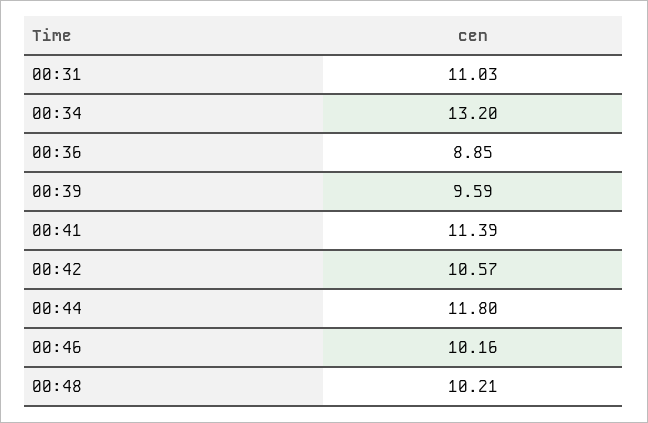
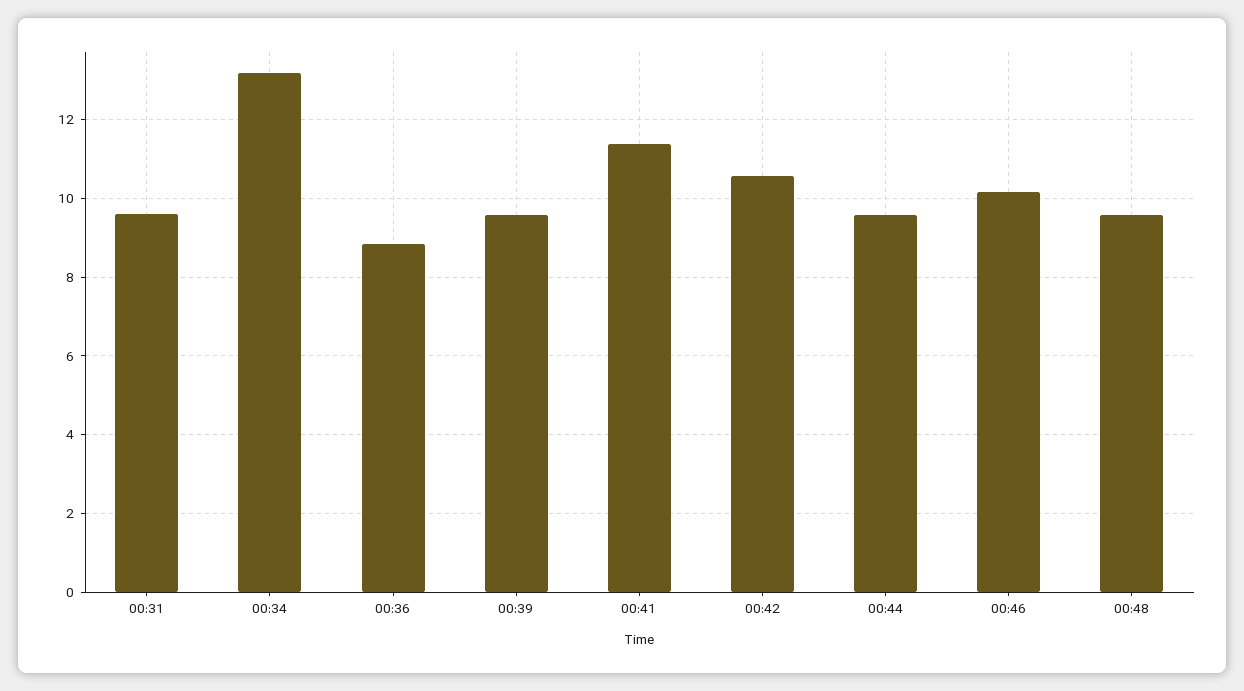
00:31: 11.03 -> 9.6
00:44: 11.8 -> 9.6
00:48: 10.21 -> 9.6

